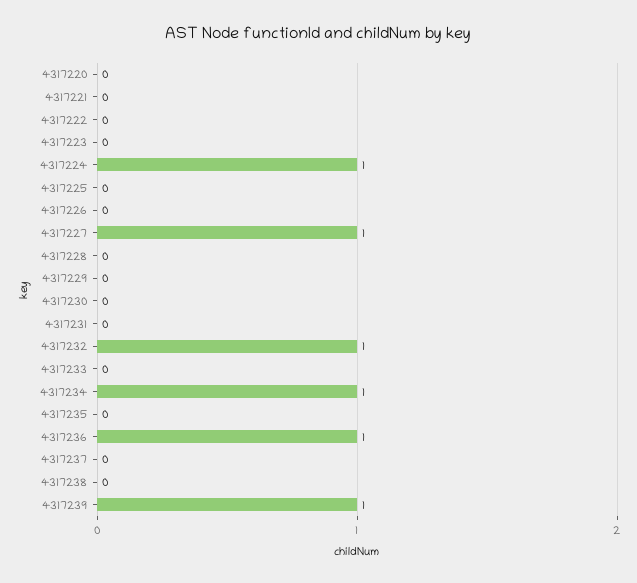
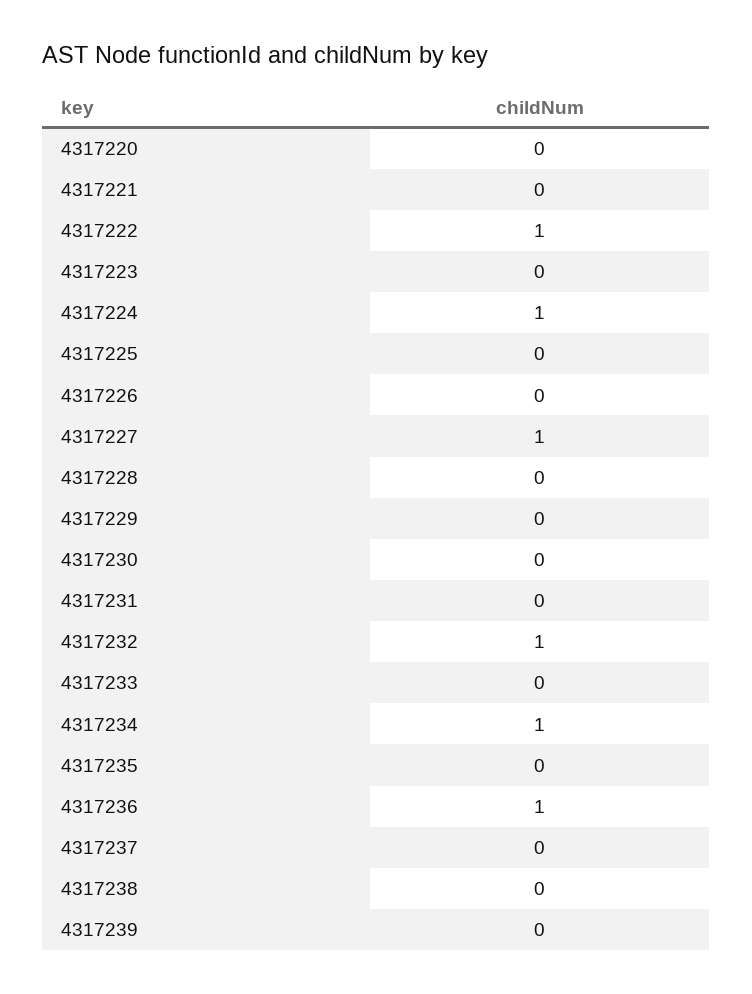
4317222: 0 -> 1
4317239: 1 -> 0

